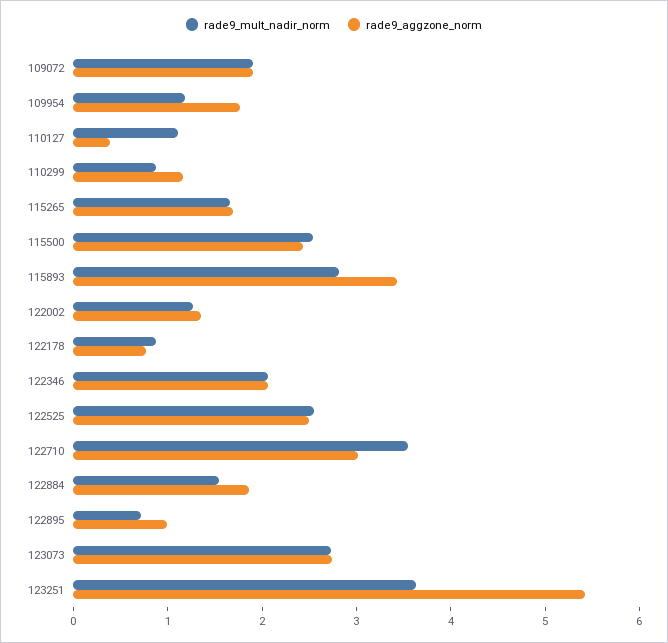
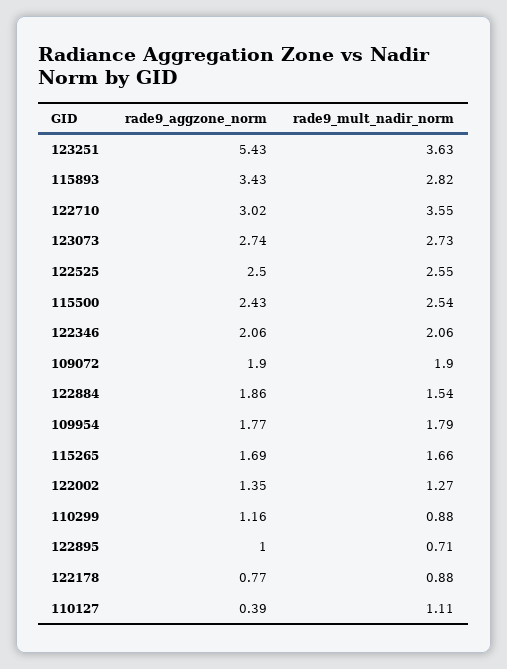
rade9_mult_nadir_norm, 109954: 1.2 -> 1.79

